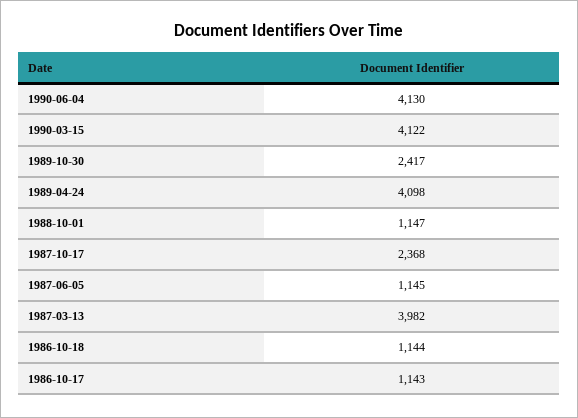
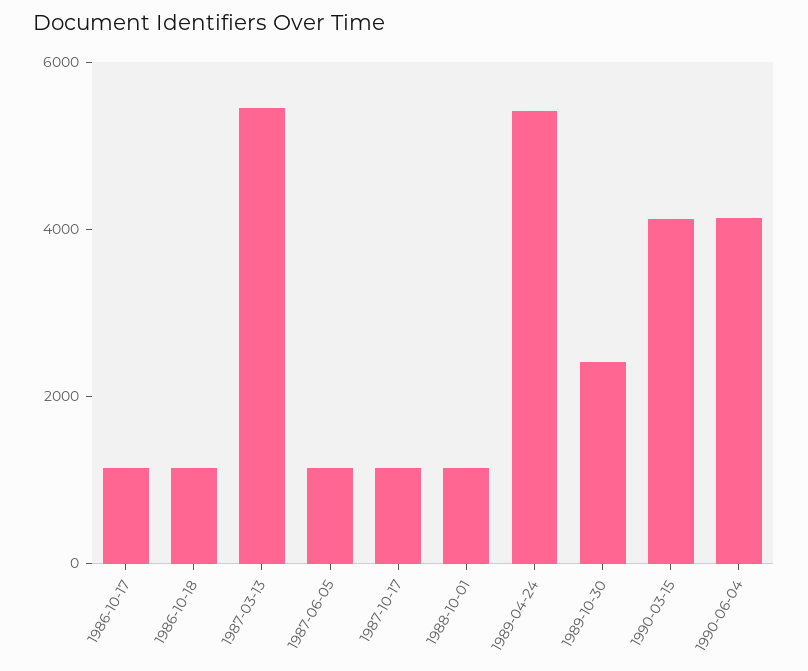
1989-04-24: 4098 -> 5500
1987-10-17: 2368 -> 1000
1987-03-13: 3982 -> 5500

